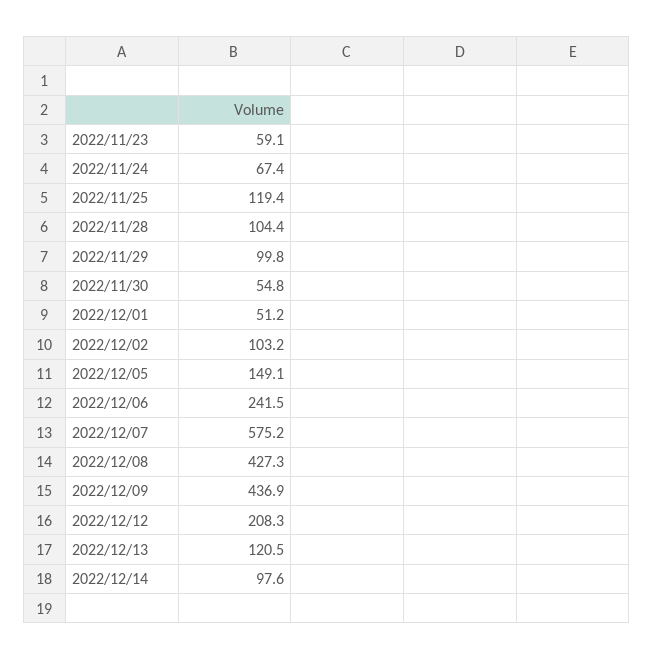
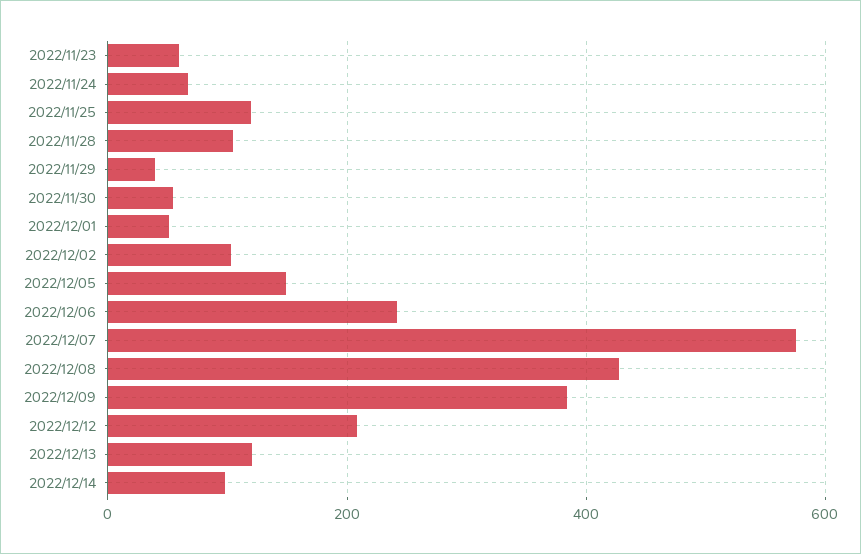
2022/11/29: 99.8 -> 40
2022/12/09: 436.9 -> 380

